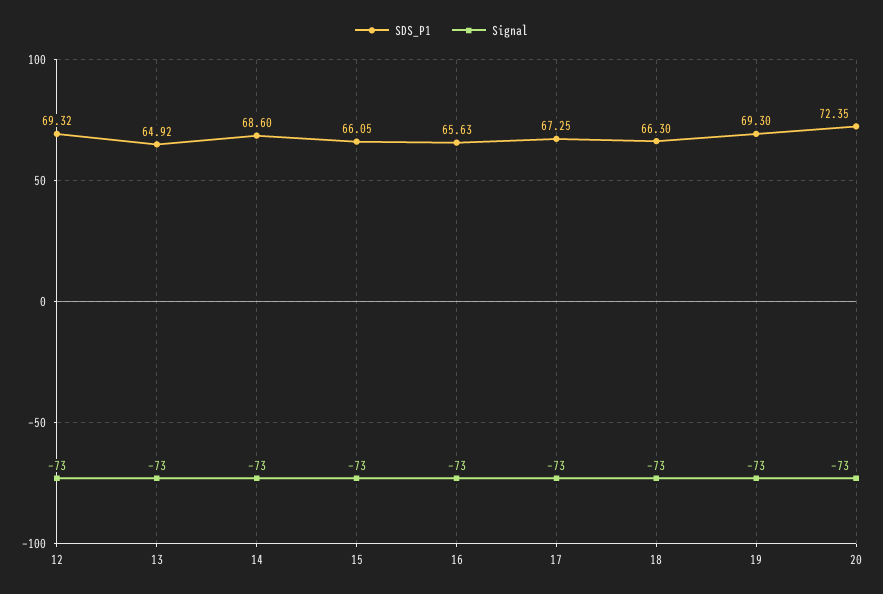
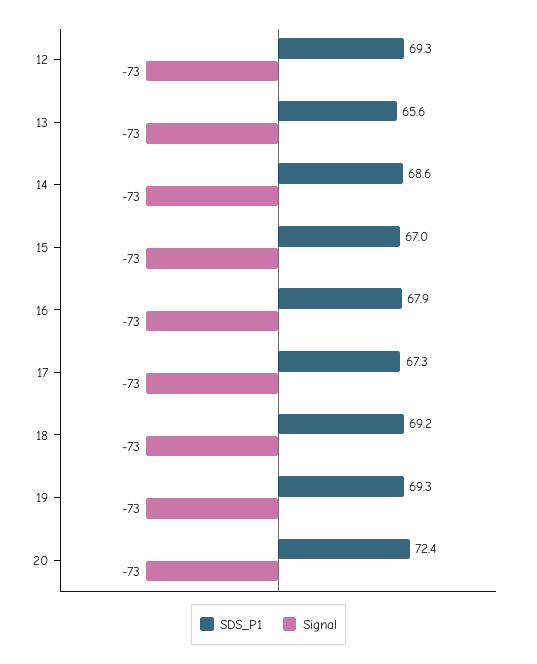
SDS_P1, 13: 64.92 -> 65.6
SDS_P1, 15: 66.05 -> 67
SDS_P1, 16: 65.63 -> 67.9
SDS_P1, 18: 66.3 -> 69.2

